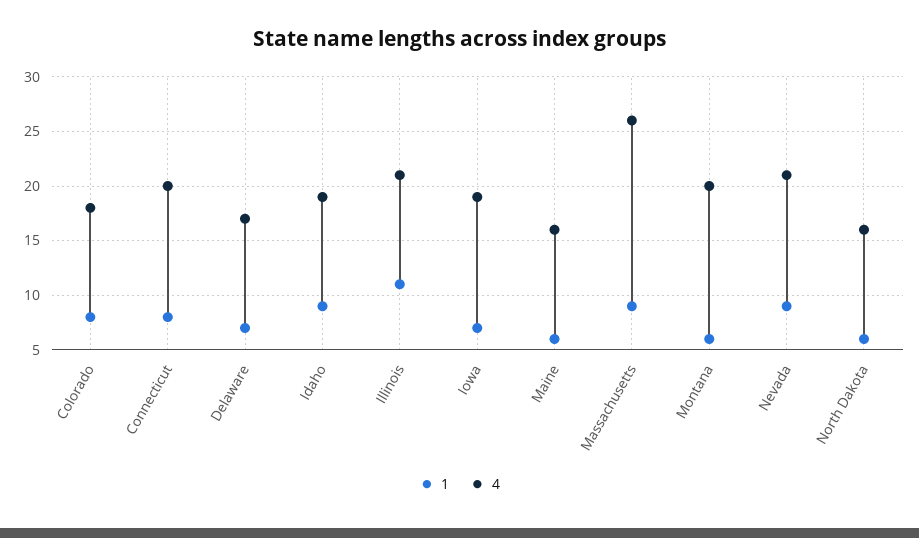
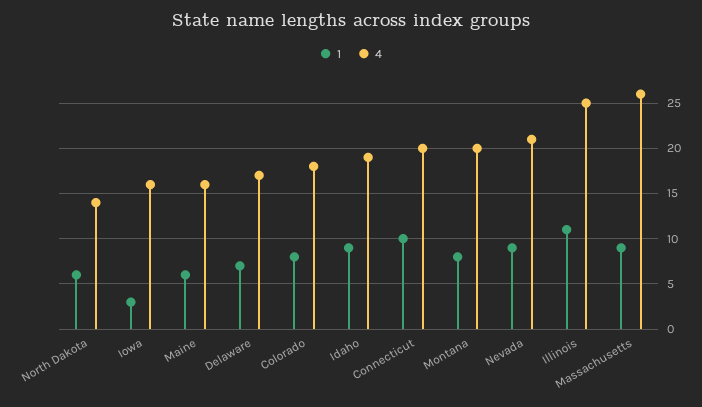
1, Connecticut: 8 -> 10
4, Illinois: 21 -> 25
1, Iowa: 7 -> 3
4, Iowa: 19 -> 16
1, Montana: 6 -> 8
4, North Dakota: 16 -> 14

